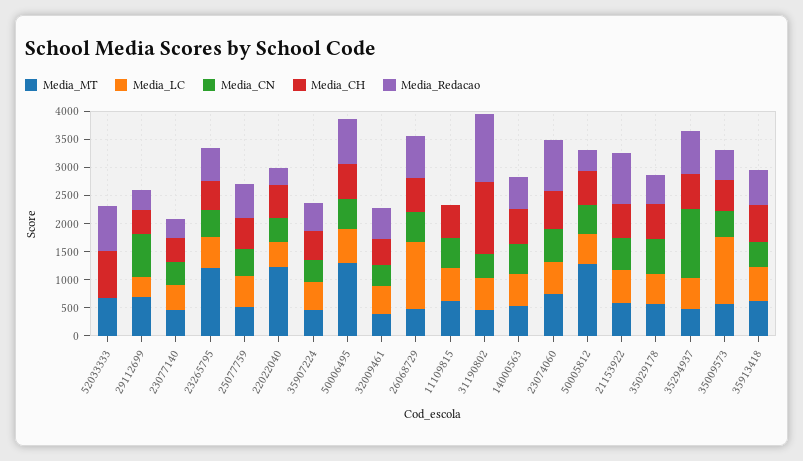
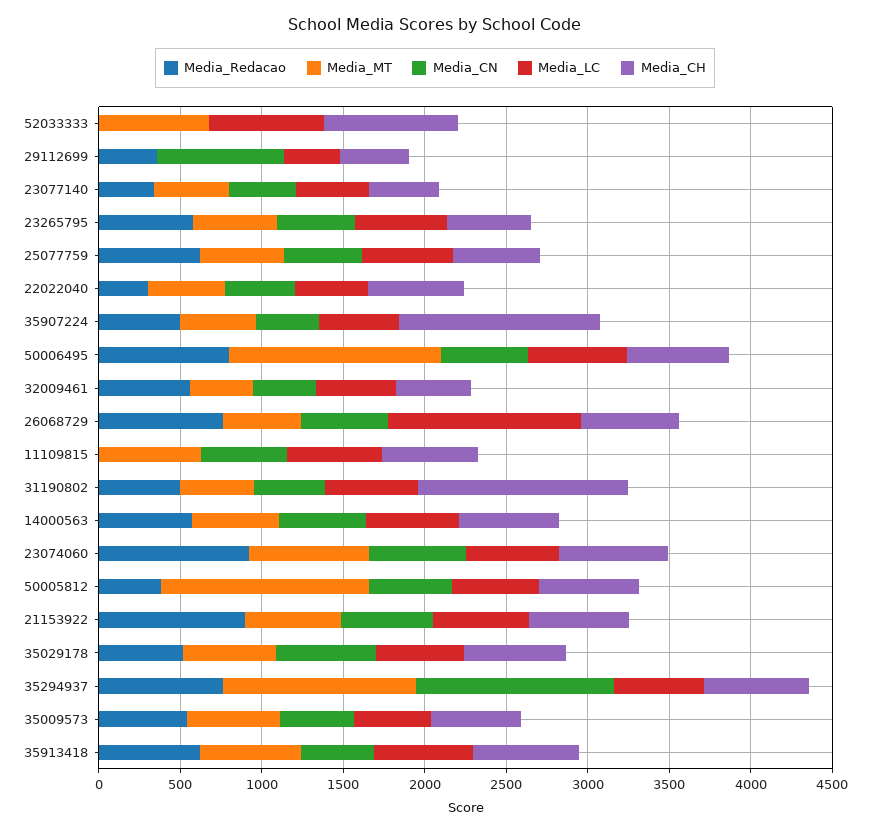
Media_LC, 52033333: 0 -> 700
Media_Redacao, 52033333: 750 -> 0
Media_MT, 29112699: 750 -> 0
Media_MT, 23265795: 1250 -> 500
Media_MT, 22022040: 1250 -> 500
Media_CH, 35907224: 500 -> 1200
Media_Redacao, 31190802: 1250 -> 500
Media_MT, 35294937: 500 -> 1200
Media_LC, 35009573: 1250 -> 500

